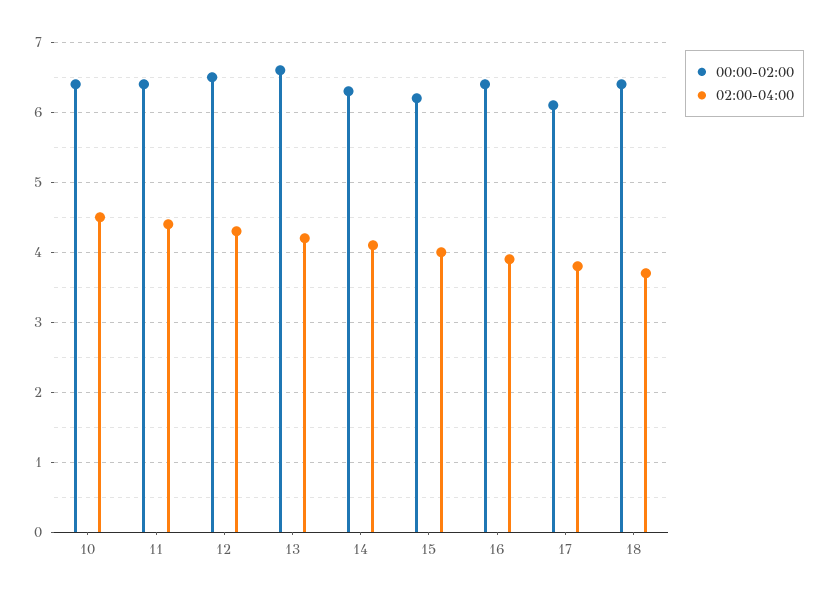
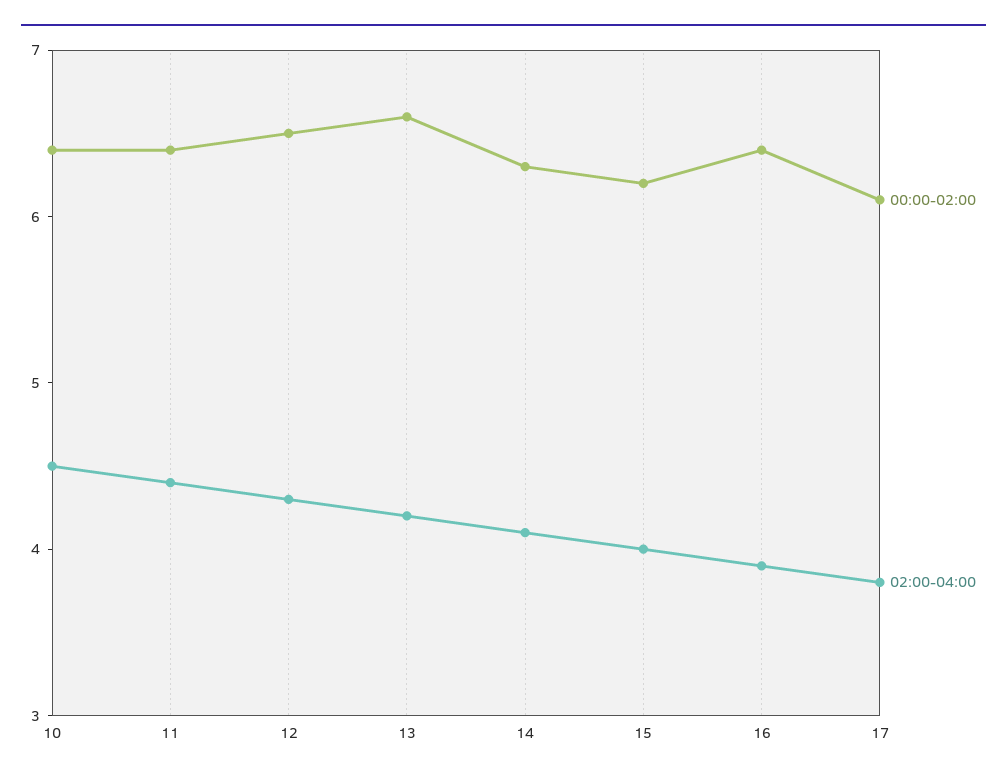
00:00-02:00, 18: 6.4 -> none
02:00-04:00, 18: 3.7 -> none

